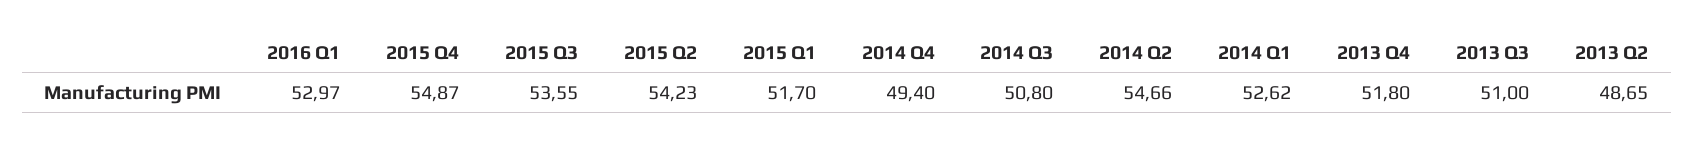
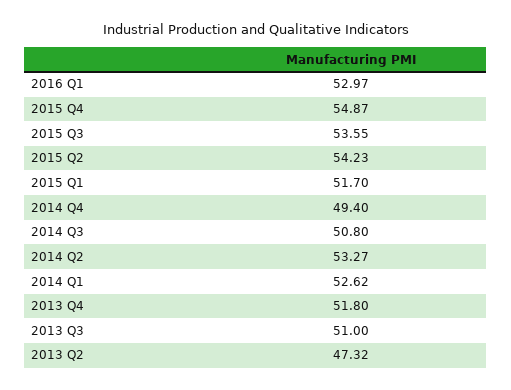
2014 Q2: 54.66 -> 53.27
2013 Q2: 48.65 -> 47.32

